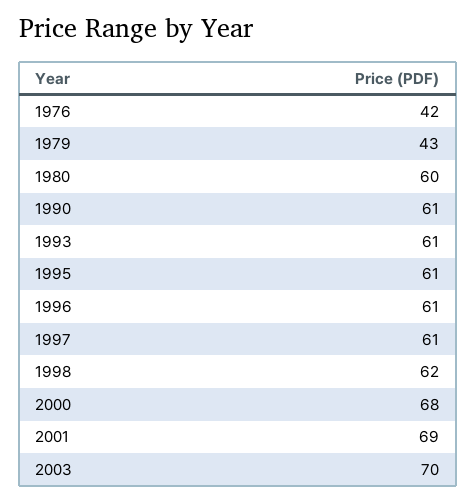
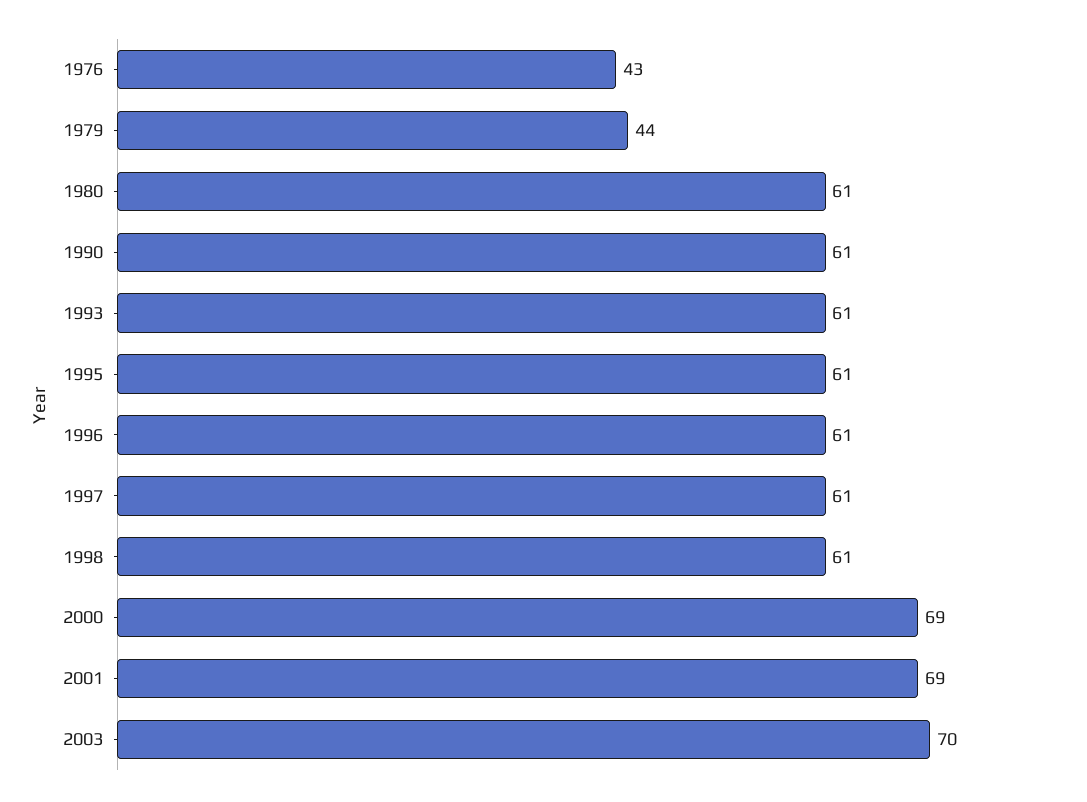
1976: 42 -> 43
1979: 43 -> 44
1980: 60 -> 61
1998: 62 -> 61
2000: 68 -> 69

